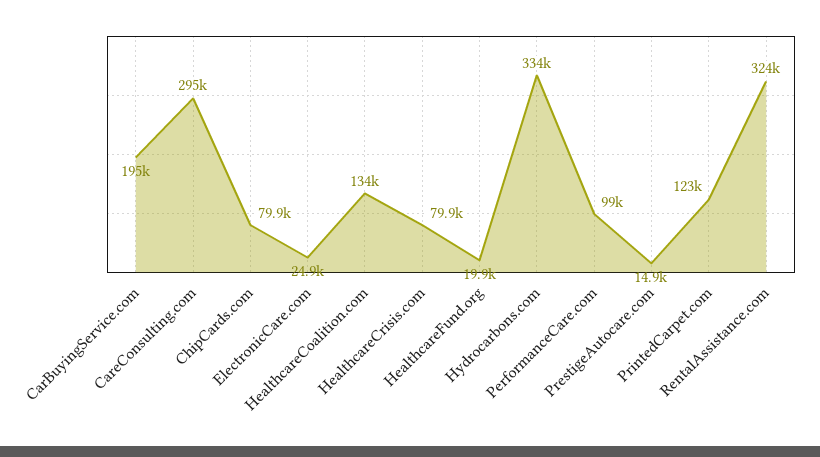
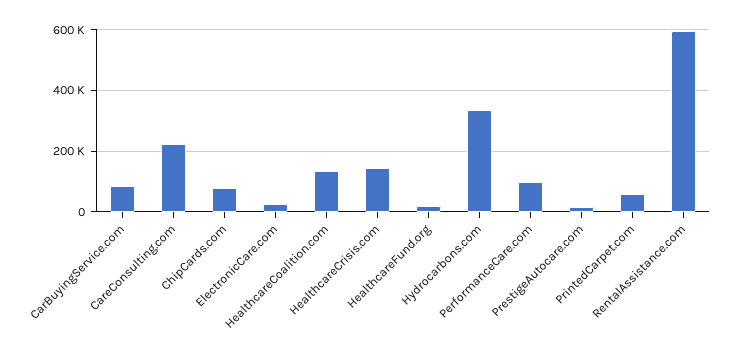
CarBuyingService.com: 195000 -> 80000
CareConsulting.com: 295000 -> 220000
HealthcareCrisis.com: 79900 -> 140000
PrintedCarpet.com: 123000 -> 60000
RentalAssistance.com: 324000 -> 600000

